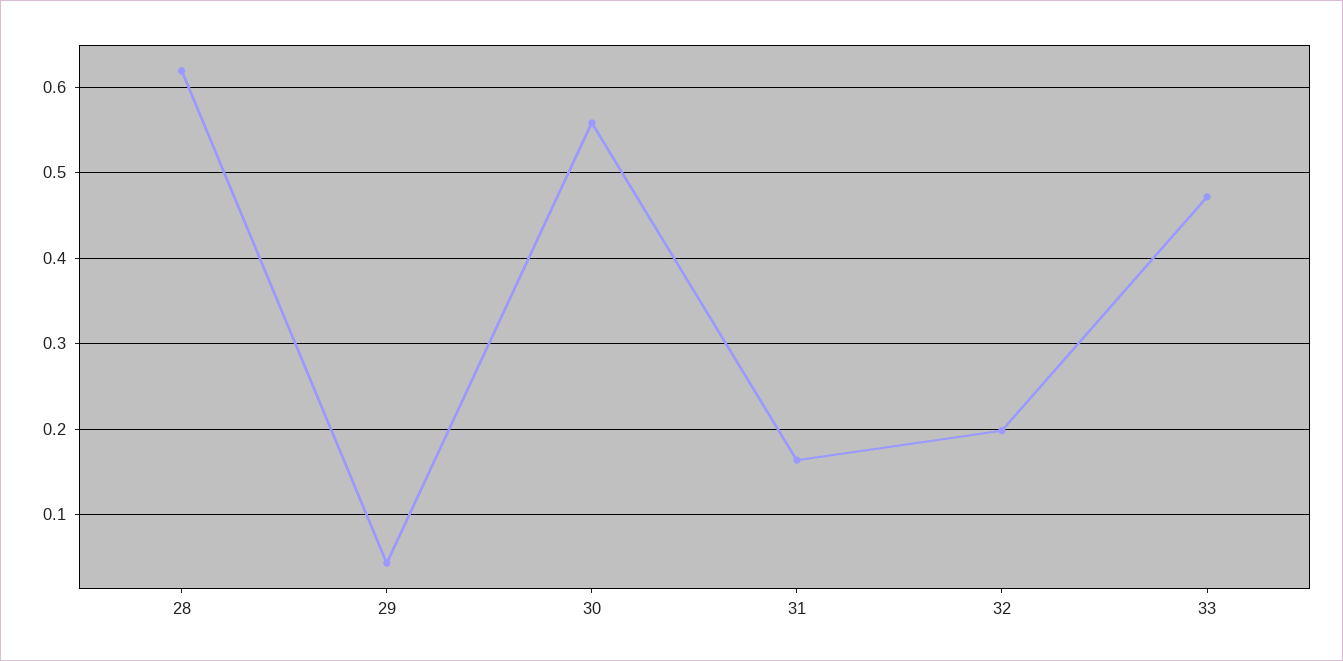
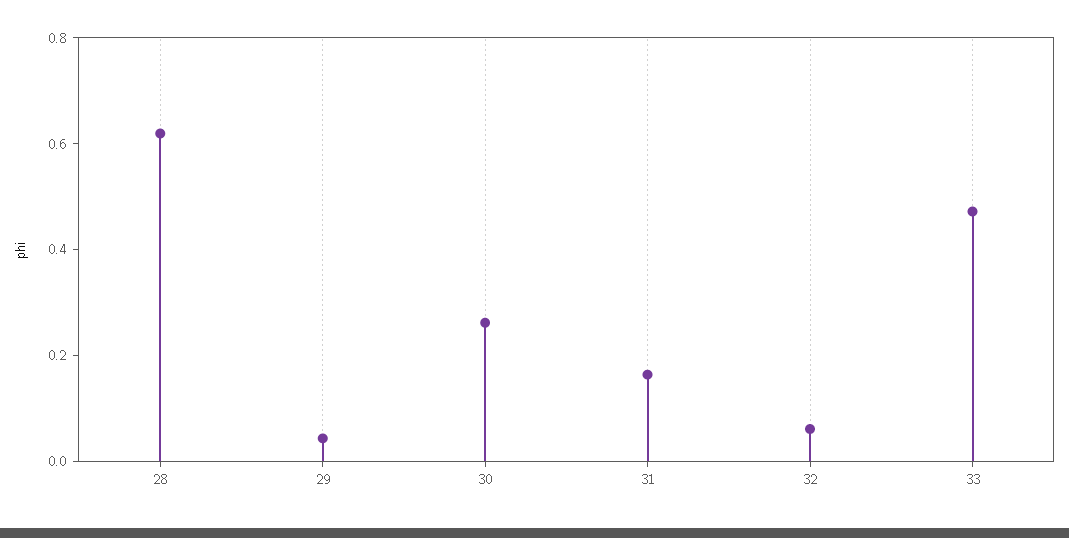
30: 0.56 -> 0.25
32: 0.2 -> 0.05

